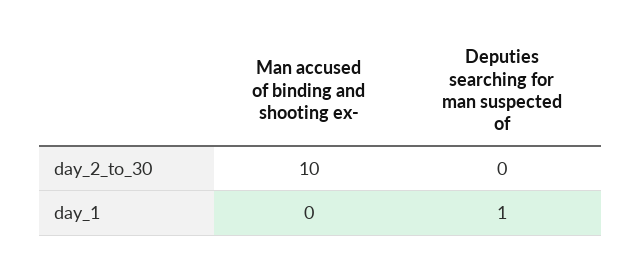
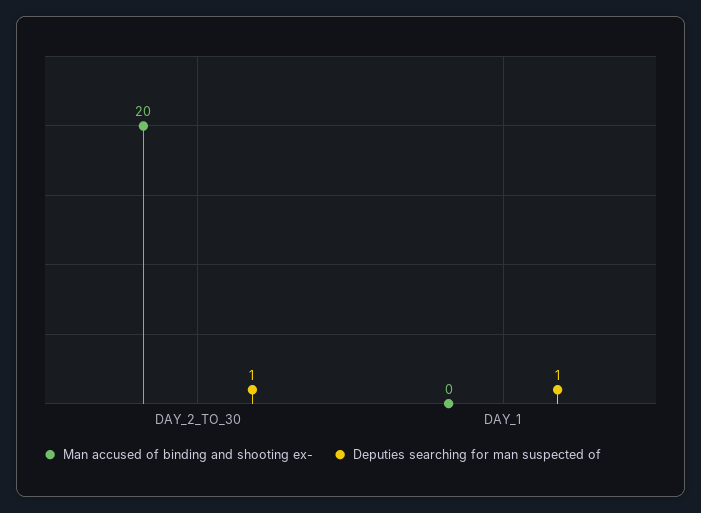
Man accused of binding and shooting ex-, day_2_to_30: 10 -> 20
Deputies searching for man suspected of, day_2_to_30: 0 -> 1

